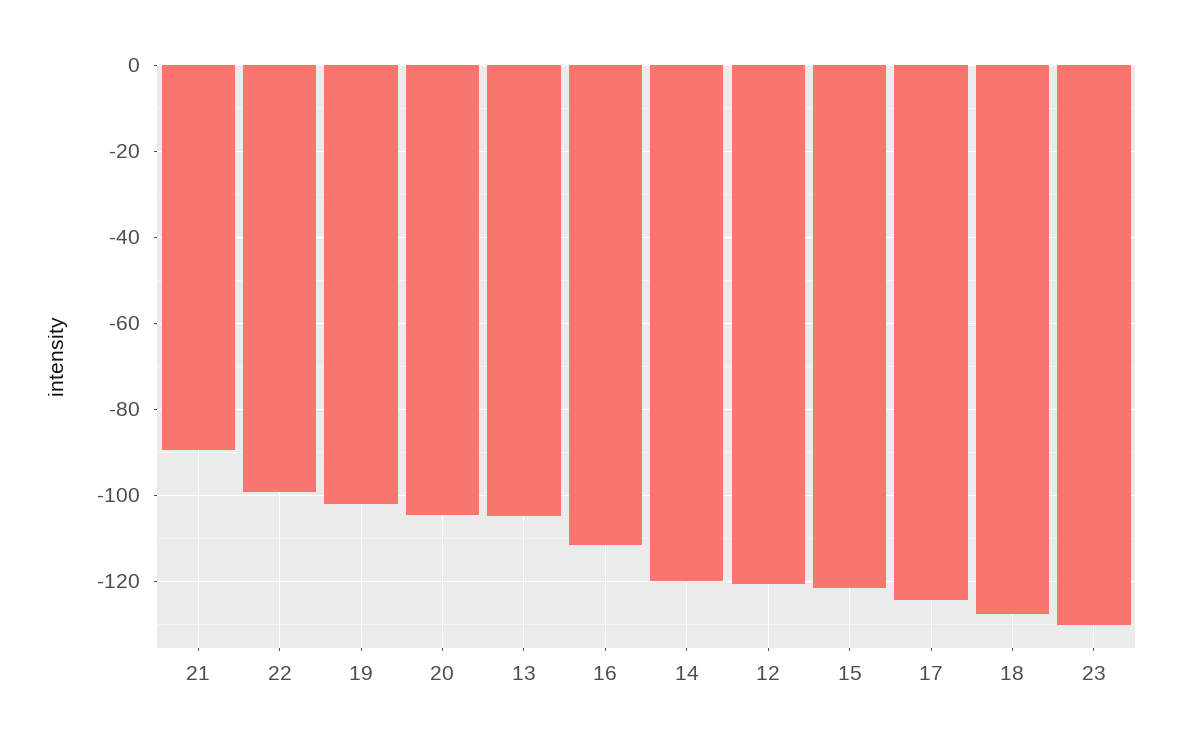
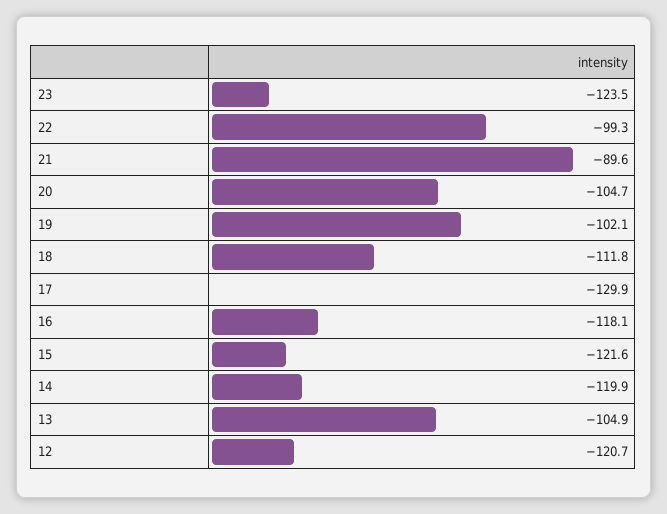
16: -112 -> -118.1
17: -124 -> -129.9
18: -128 -> -111.8
23: -130 -> -123.5

